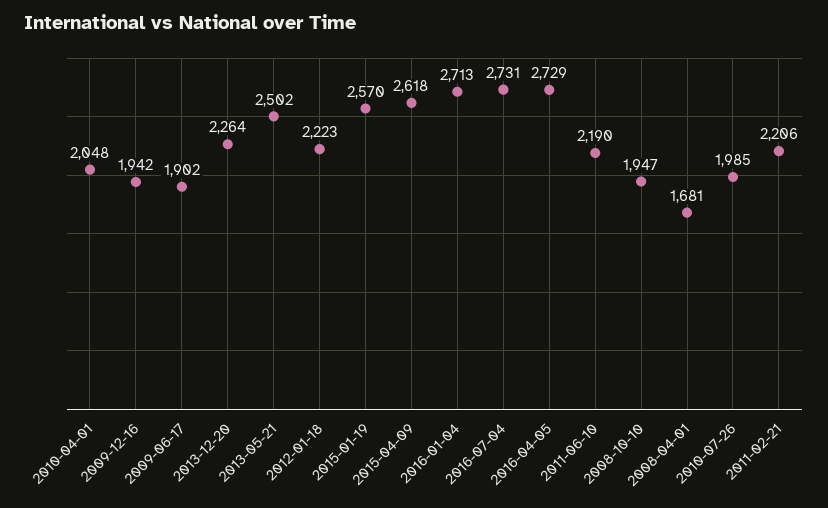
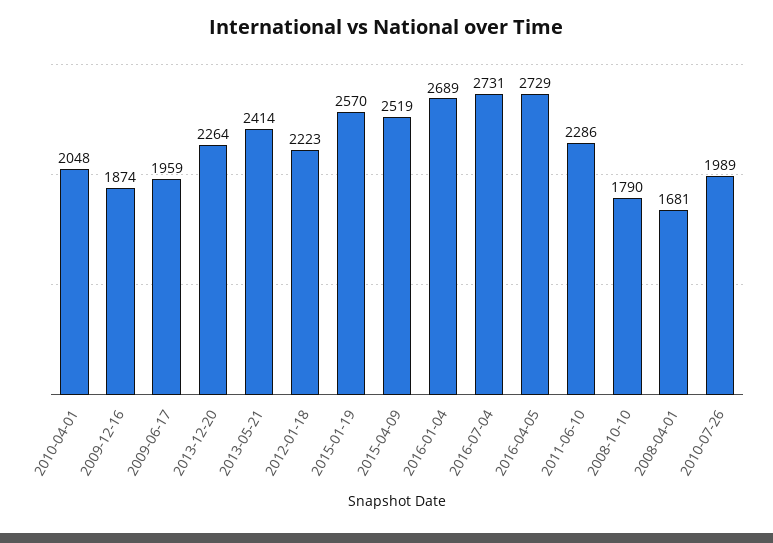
2009-12-16: 1942 -> 1874
2009-06-17: 1902 -> 1959
2013-05-21: 2502 -> 2414
2015-04-09: 2618 -> 2519
2016-01-04: 2713 -> 2689
2011-06-10: 2190 -> 2286
2008-10-10: 1947 -> 1790
2010-07-26: 1985 -> 1989
2011-02-21: 2206 -> none

